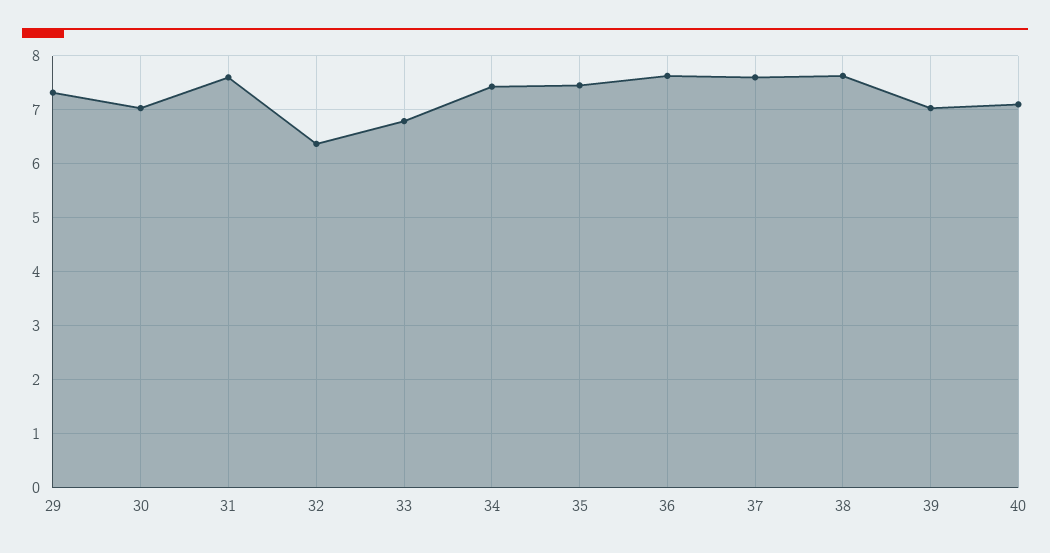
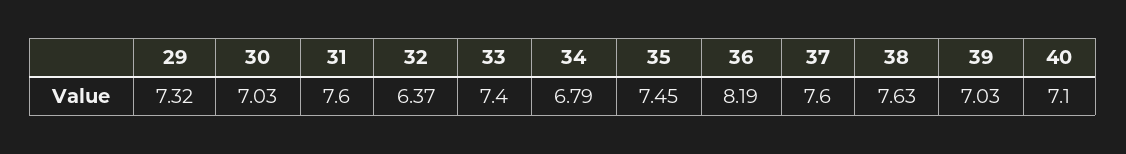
33: 6.8 -> 7.4
34: 7.4 -> 6.79
36: 7.6 -> 8.19

